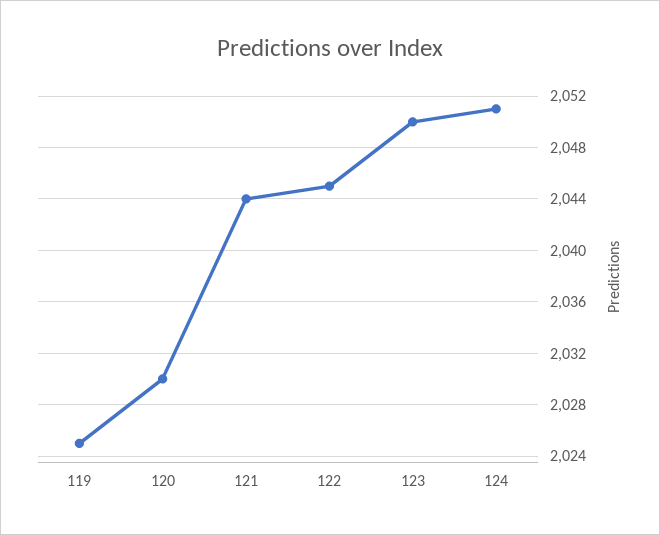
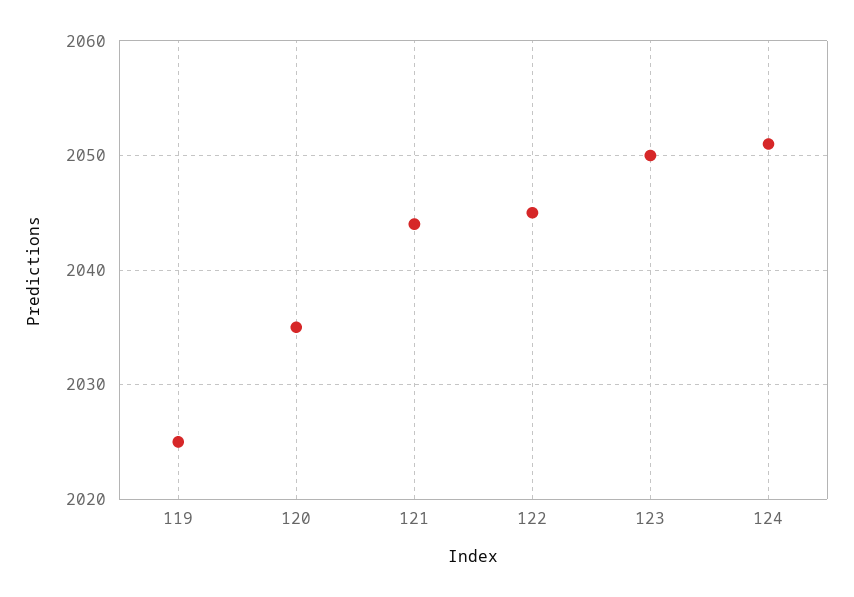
120: 2030 -> 2035

